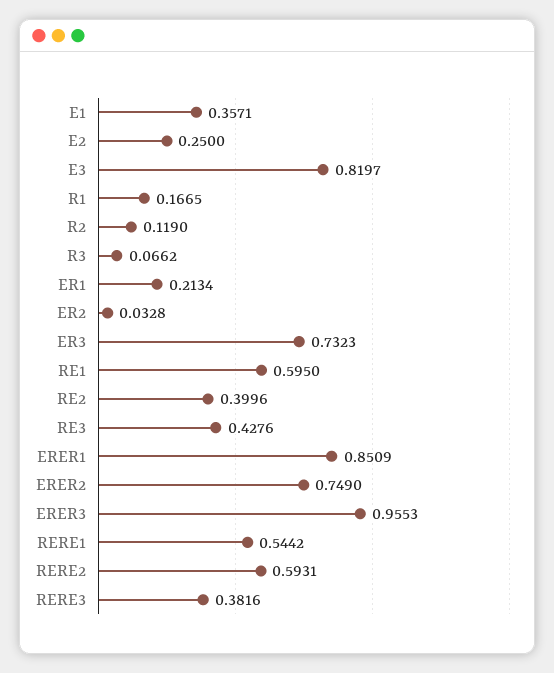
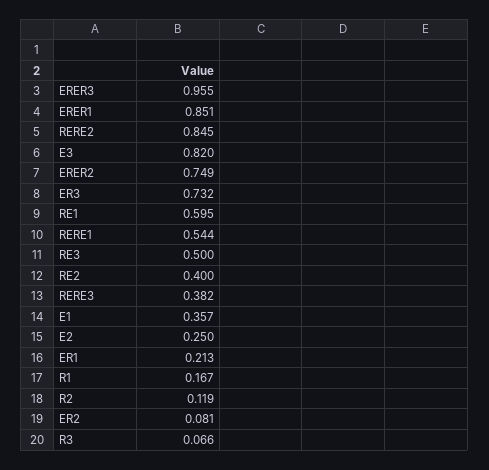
ER2: 0.0328 -> 0.081
RE3: 0.4276 -> 0.5
RERE2: 0.5931 -> 0.845

